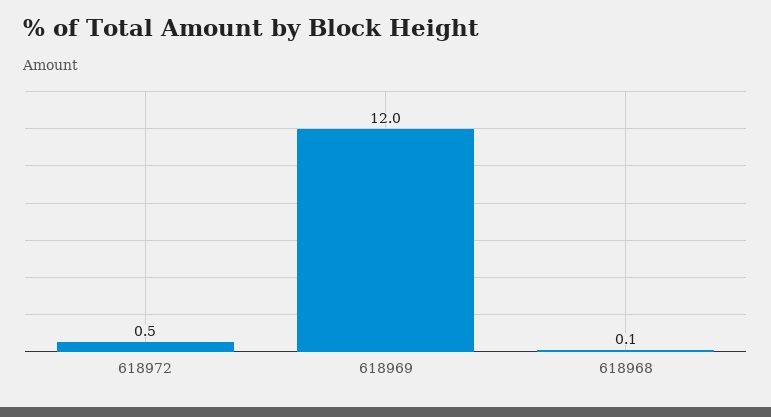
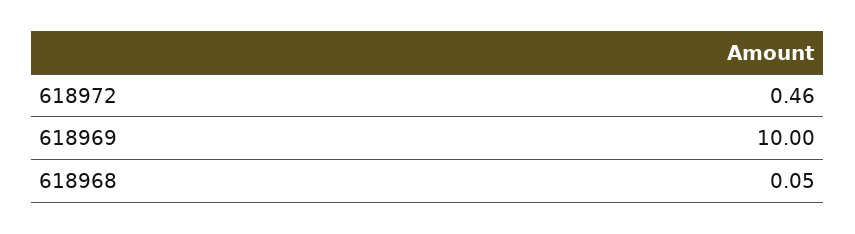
618969: 12 -> 10

